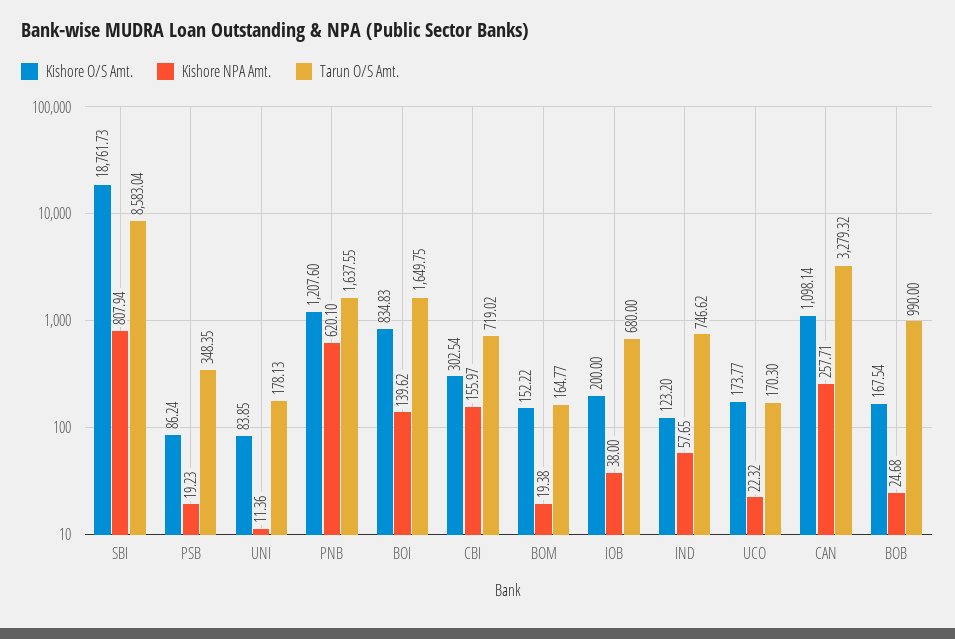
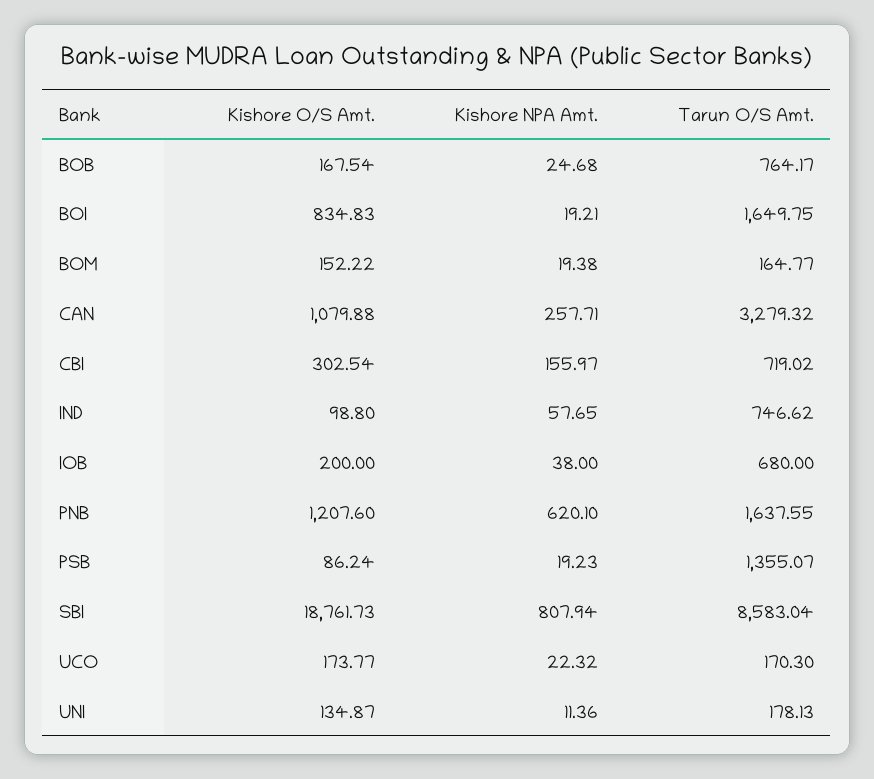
Tarun O/S Amt., PSB: 348.35 -> 1355.07
Kishore O/S Amt., UNI: 83.85 -> 134.87
Kishore NPA Amt., BOI: 139.62 -> 19.21
Kishore O/S Amt., IND: 123.2 -> 98.8
Kishore O/S Amt., CAN: 1098.14 -> 1079.88
Tarun O/S Amt., BOB: 990 -> 764.17

